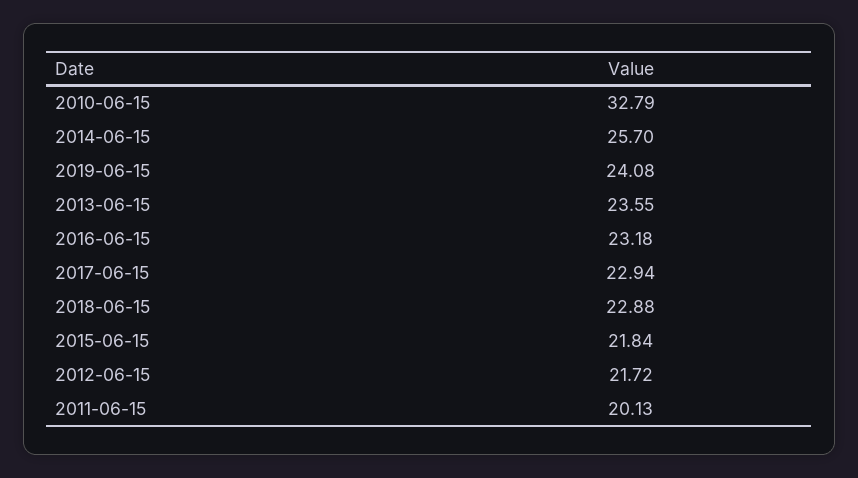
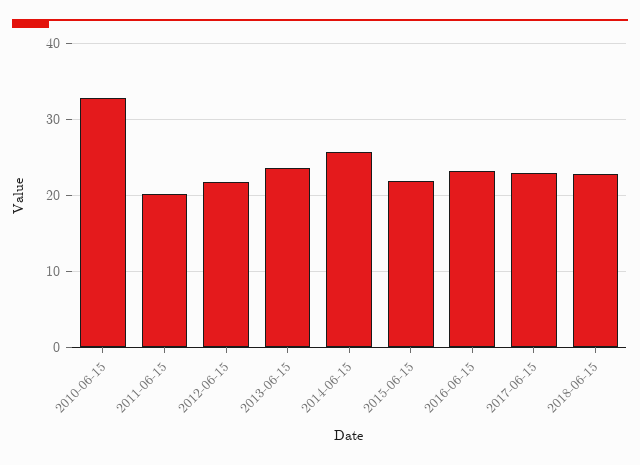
2019-06-15: 24.08 -> none

